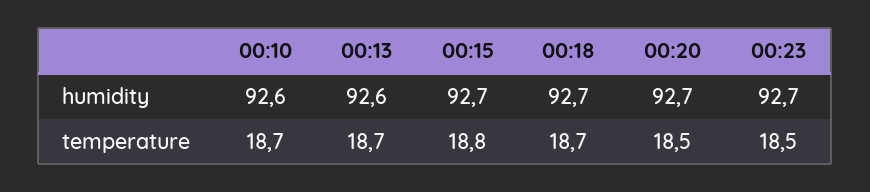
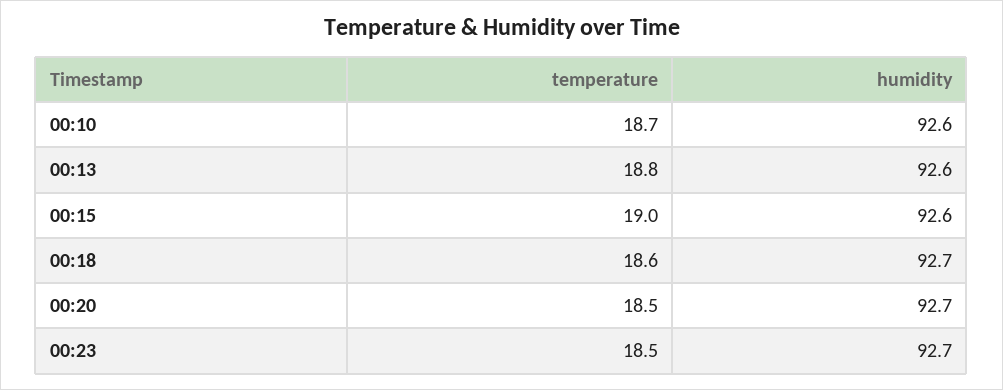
00:15, humidity: 92.7 -> 92.6
00:13, temperature: 18.7 -> 18.8
00:15, temperature: 18.8 -> 19
00:18, temperature: 18.7 -> 18.6

